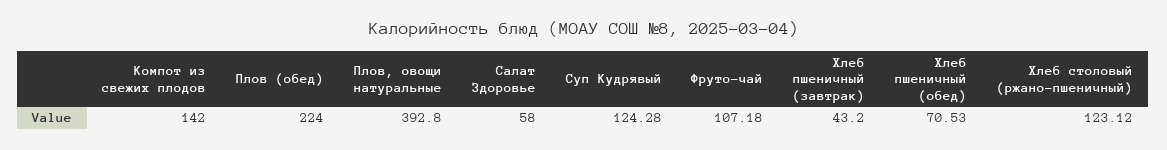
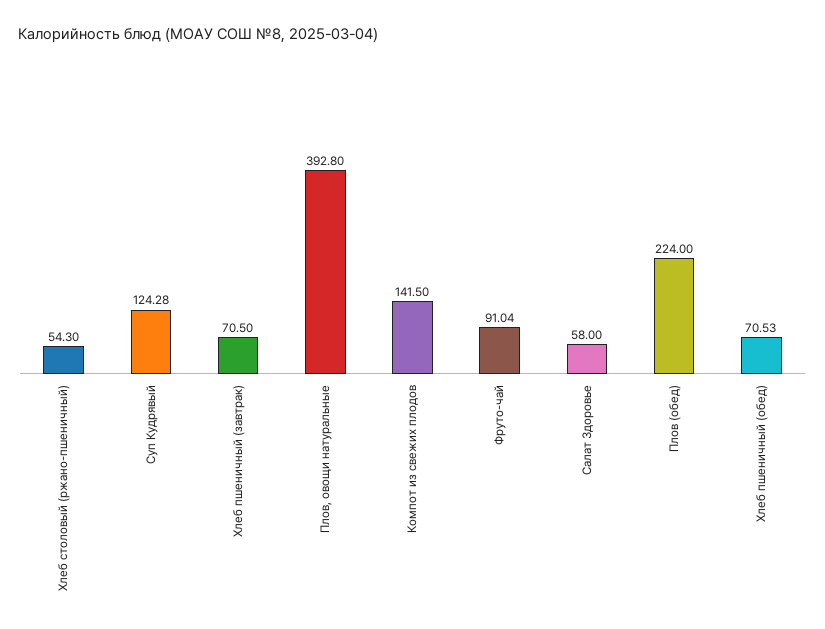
Компот из свежих плодов: 142 -> 141.5
Фруто-чай: 107.18 -> 91.04
Хлеб пшеничный (завтрак): 43.2 -> 70.5
Хлеб столовый (ржано-пшеничный): 123.12 -> 54.3

